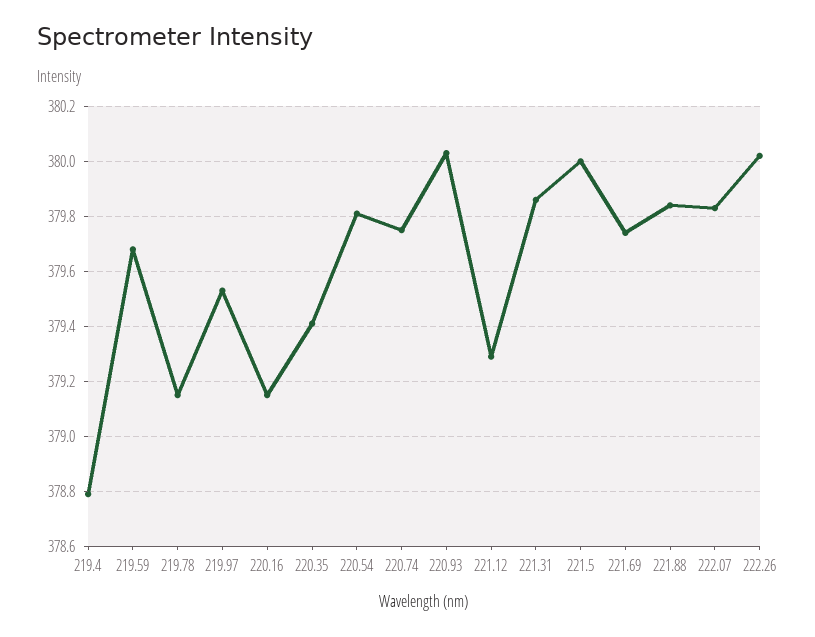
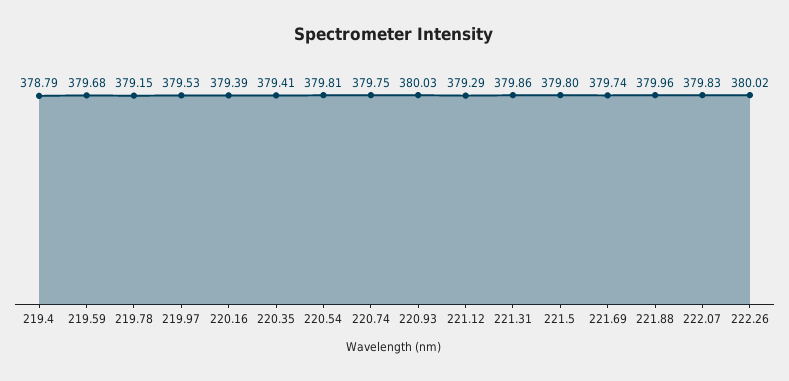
220.16: 379.15 -> 379.39
221.5: 380 -> 379.8
221.88: 379.85 -> 379.96

